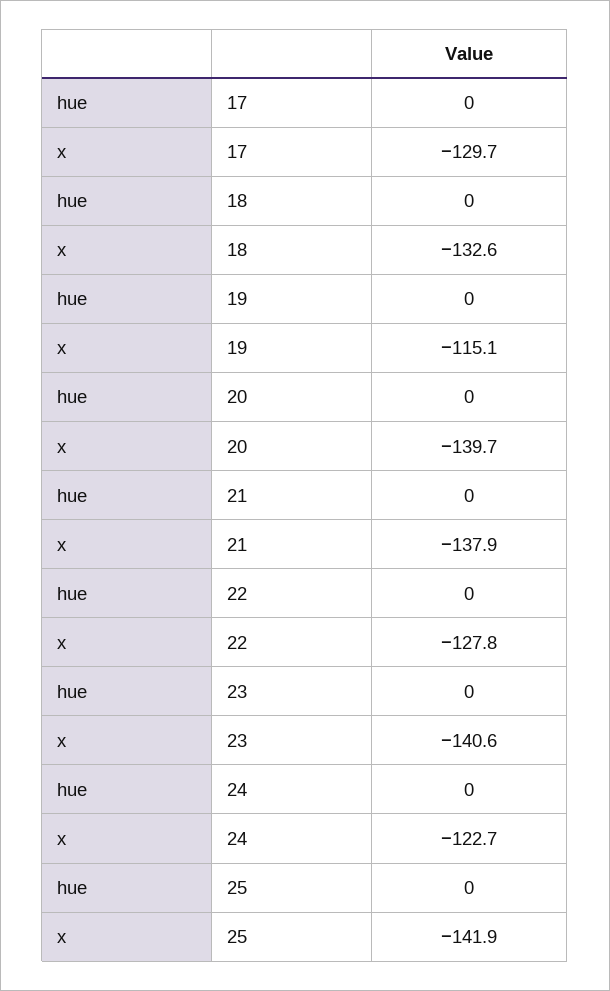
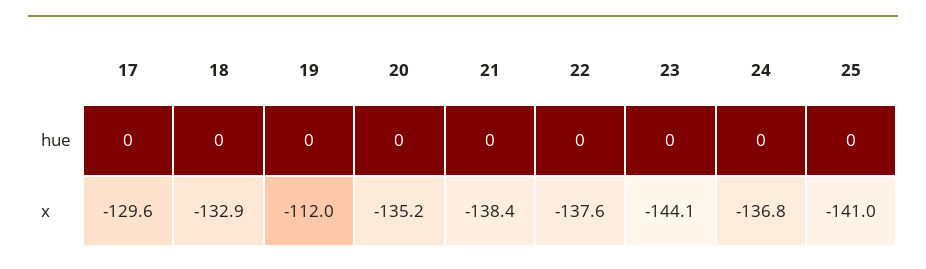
x, 17: -129.7 -> -129.6
x, 18: -132.6 -> -132.9
x, 19: -115.1 -> -112
x, 20: -139.7 -> -135.2
x, 21: -137.9 -> -138.4
x, 22: -127.8 -> -137.6
x, 23: -140.6 -> -144.1
x, 24: -122.7 -> -136.8
x, 25: -141.9 -> -141

